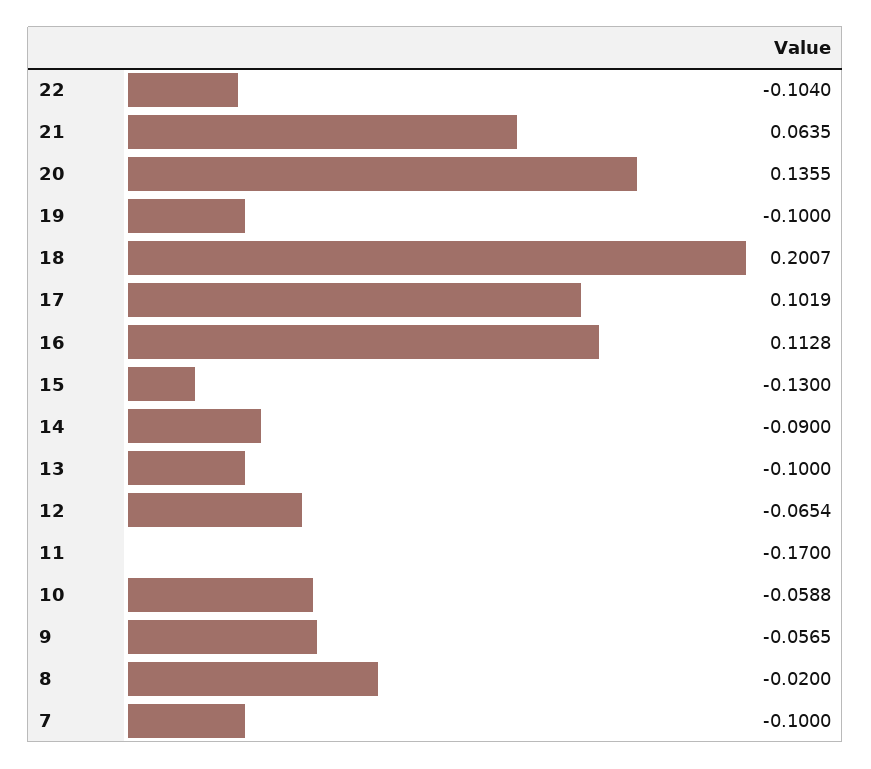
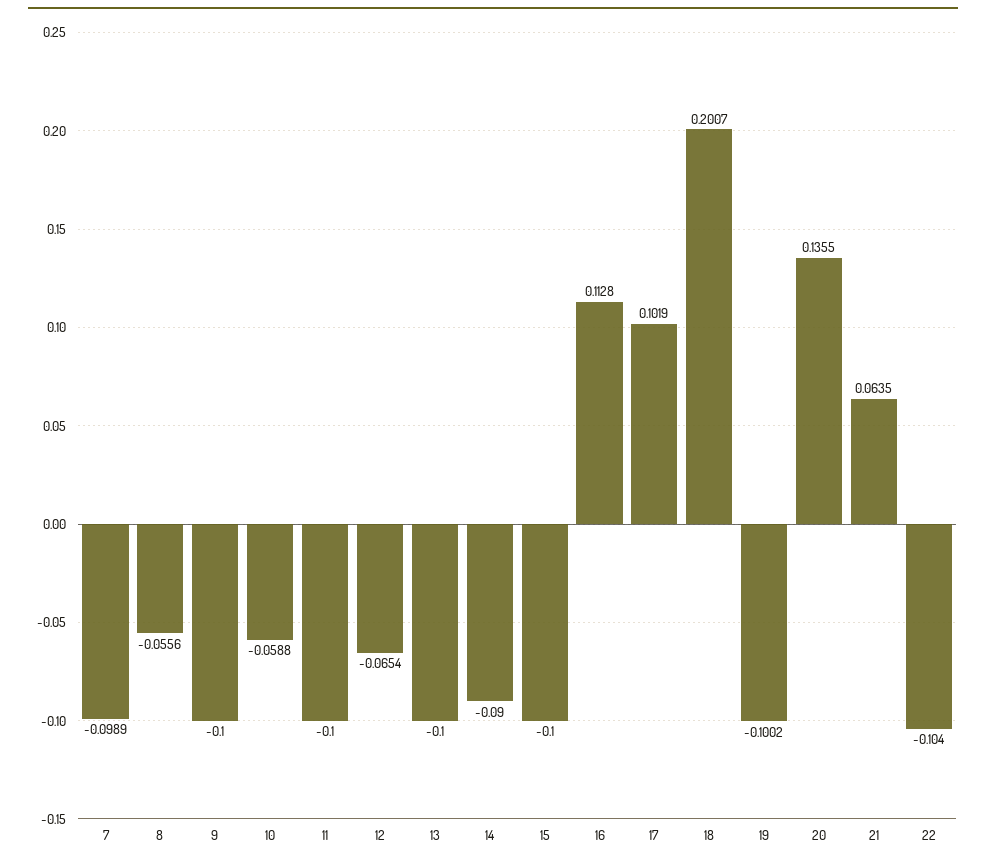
19: -0.1 -> -0.1002
15: -0.13 -> -0.1
11: -0.17 -> -0.1
9: -0.0565 -> -0.1
8: -0.02 -> -0.0556
7: -0.1 -> -0.0989

